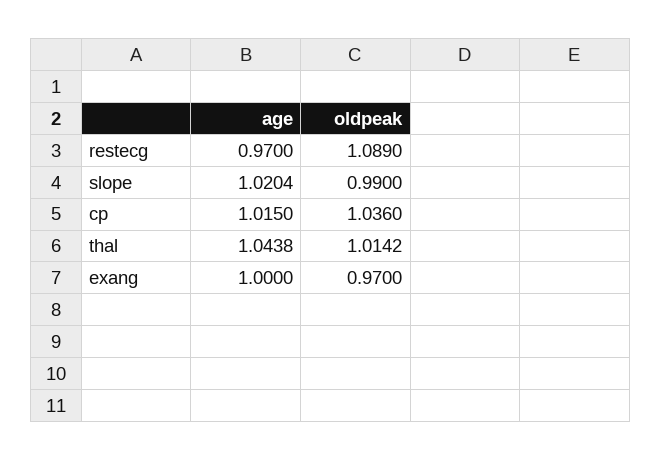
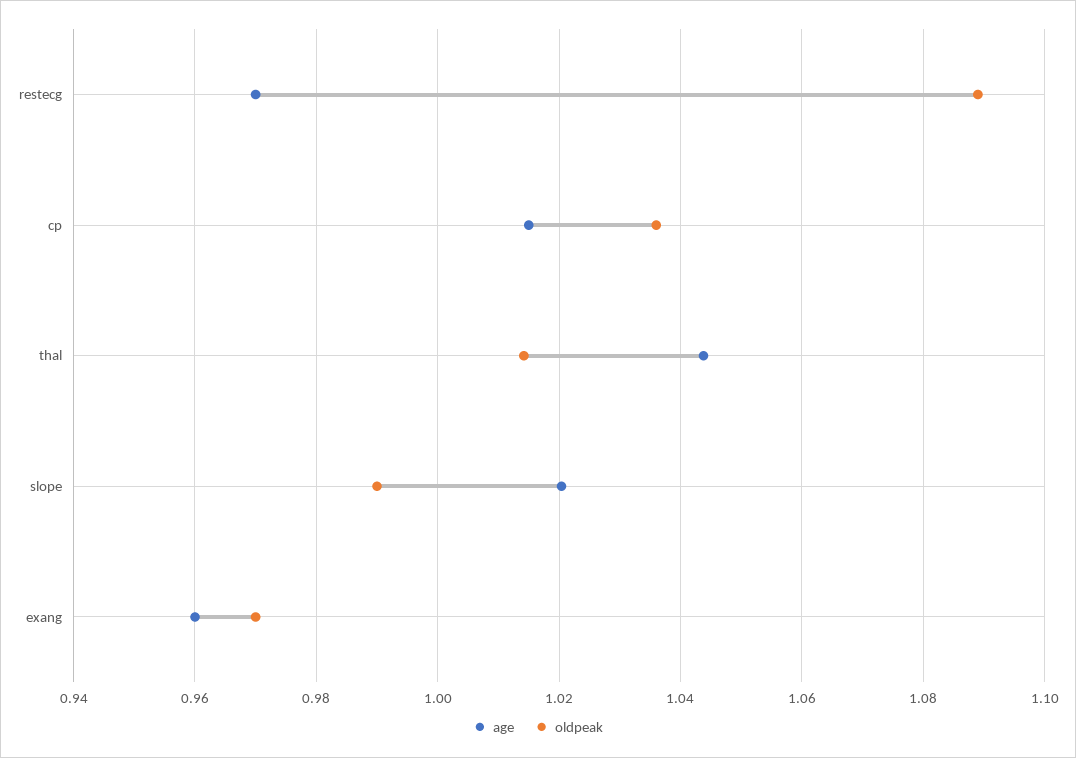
age, exang: 1 -> 0.96

